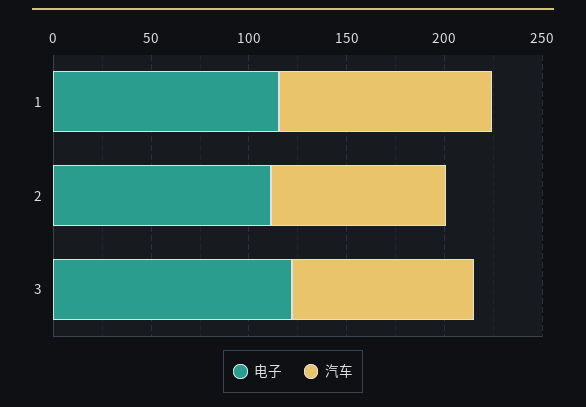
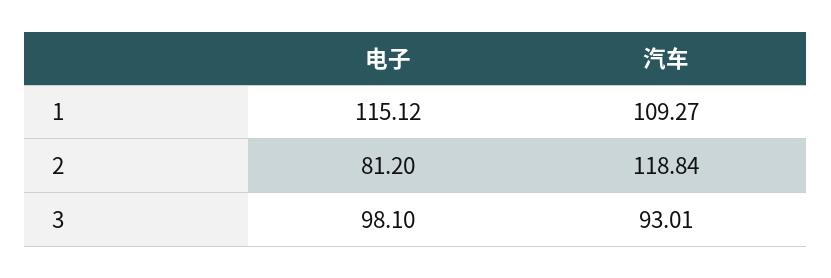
电子, 2: 110 -> 81.2
汽车, 2: 90 -> 118.84
电子, 3: 120 -> 98.1

